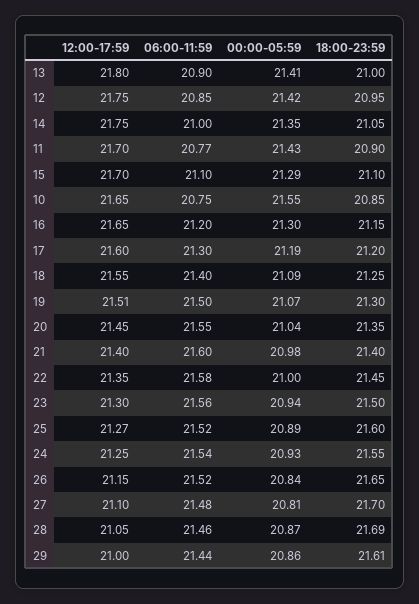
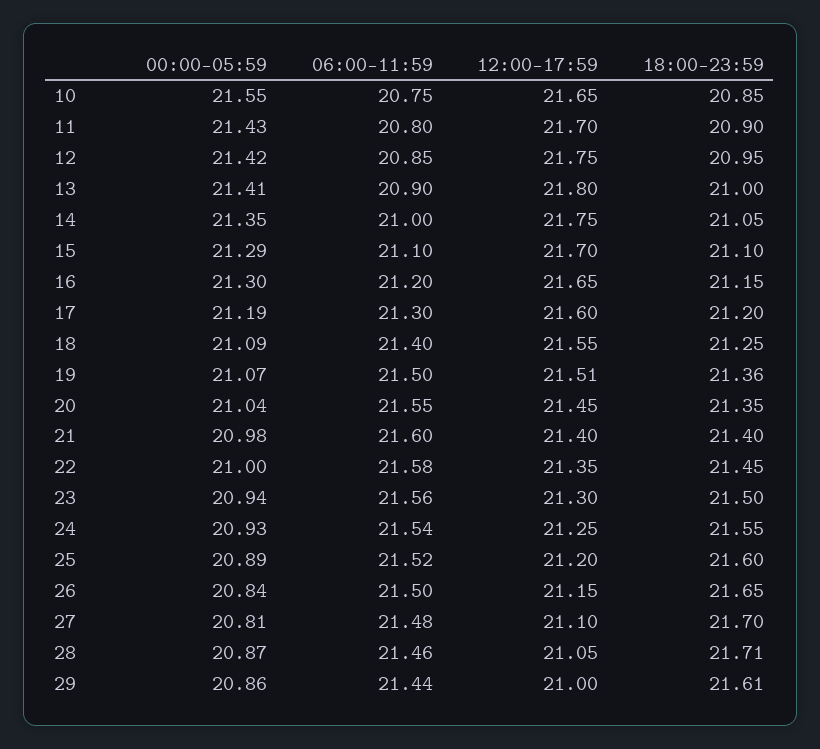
06:00-11:59, 11: 20.77 -> 20.8
18:00-23:59, 19: 21.3 -> 21.36
12:00-17:59, 25: 21.27 -> 21.2
06:00-11:59, 26: 21.52 -> 21.5
18:00-23:59, 28: 21.69 -> 21.71

